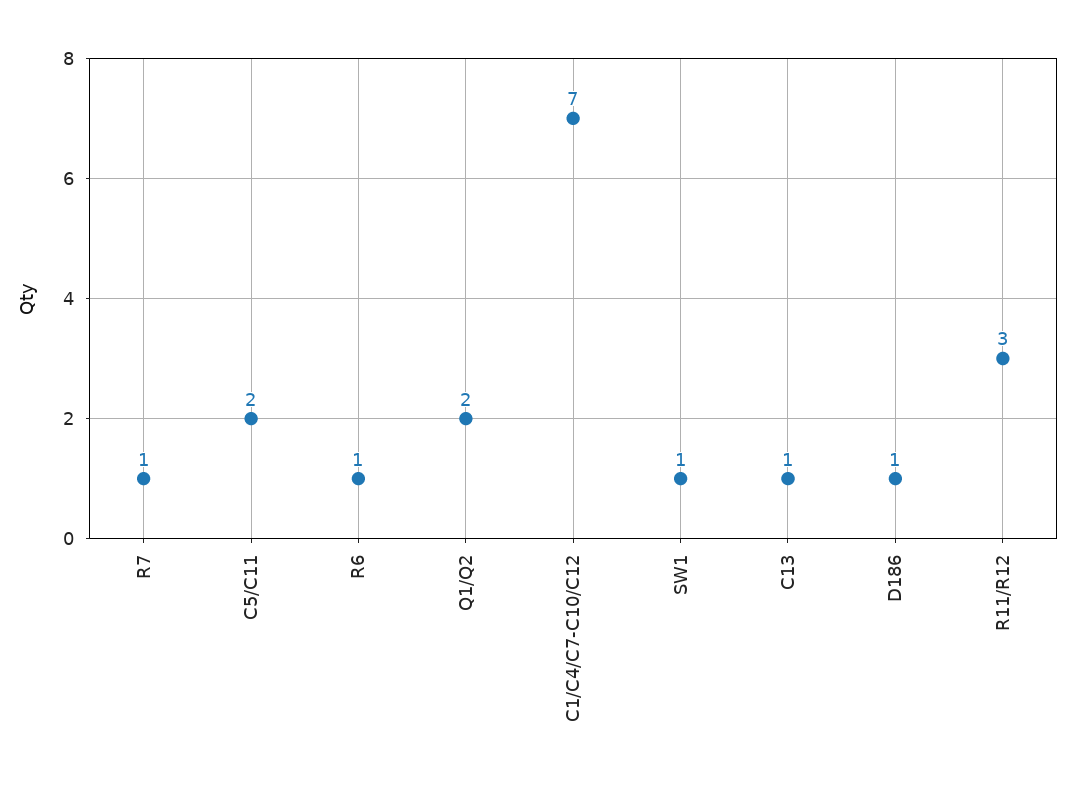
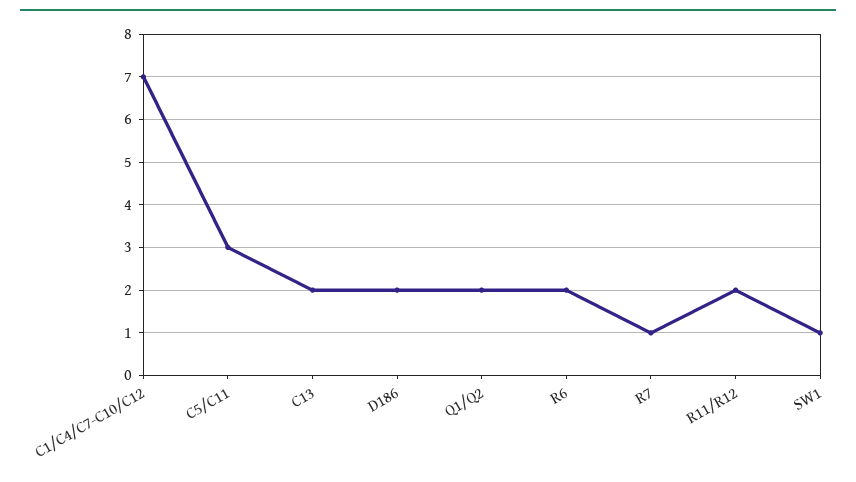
C5/C11: 2 -> 3
R6: 1 -> 2
C13: 1 -> 2
D186: 1 -> 2
R11/R12: 3 -> 2

